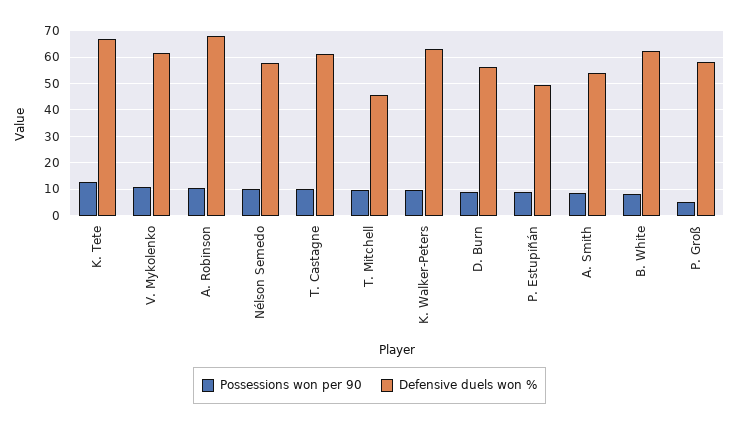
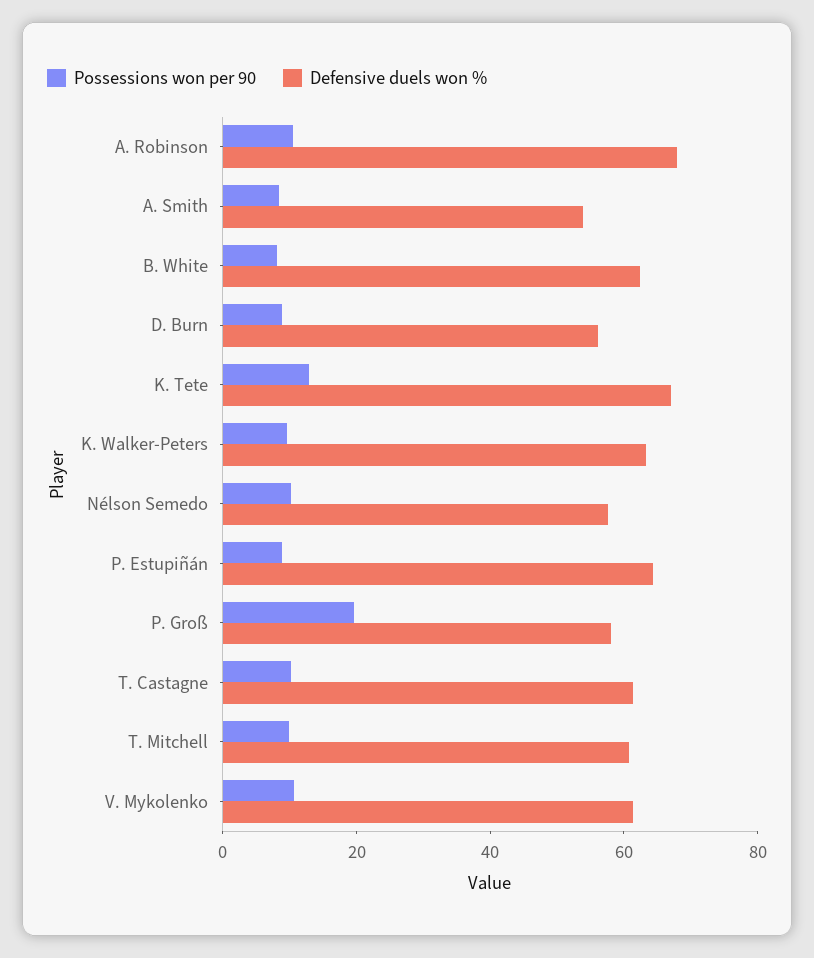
Defensive duels won %, T. Mitchell: 45 -> 60
Defensive duels won %, P. Estupiñán: 50 -> 65
Possessions won per 90, P. Groß: 5 -> 20

